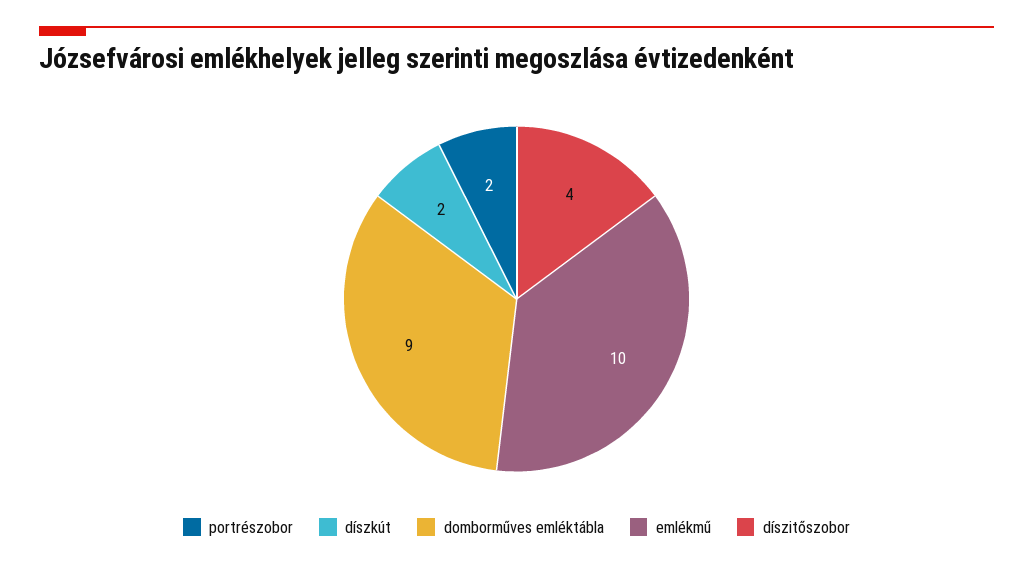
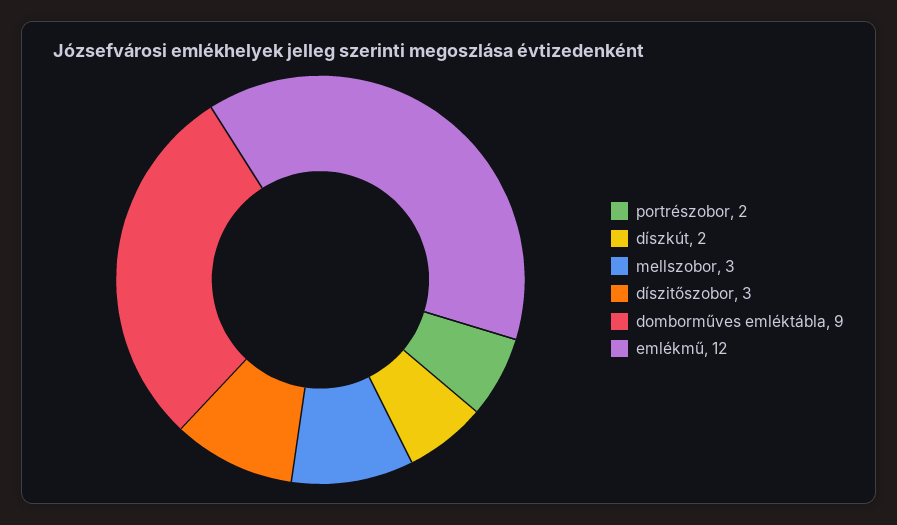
emlékmű: 10 -> 12
díszitőszobor: 4 -> 3
mellszobor: none -> 3

